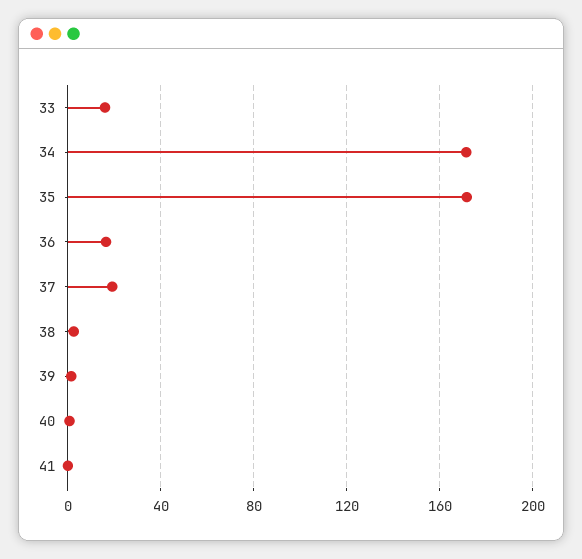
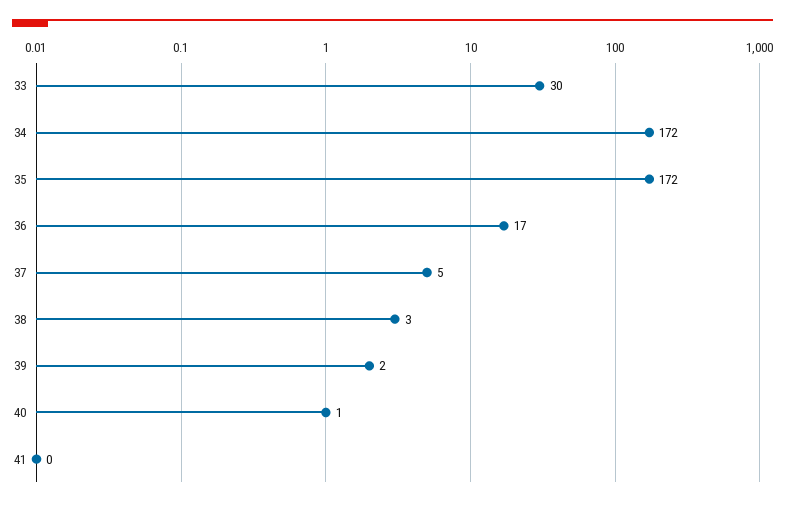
33: 15 -> 30
37: 20 -> 5

